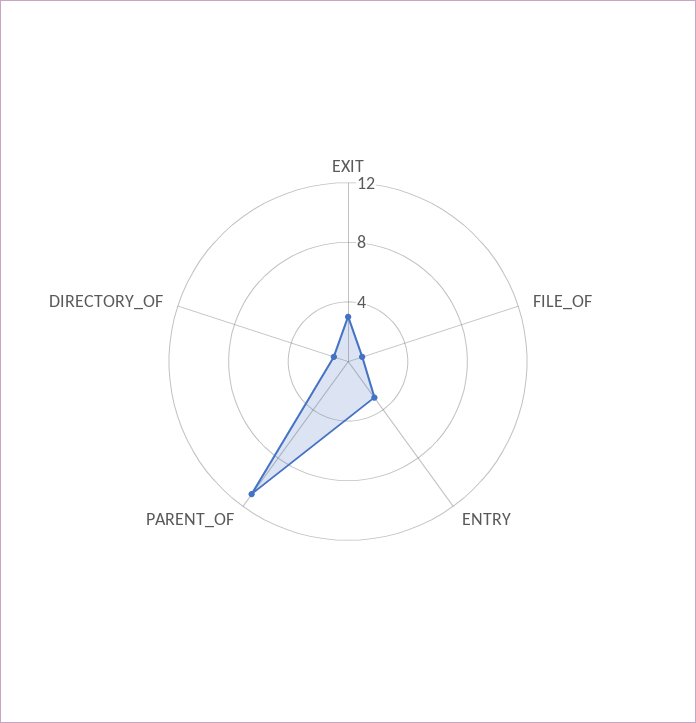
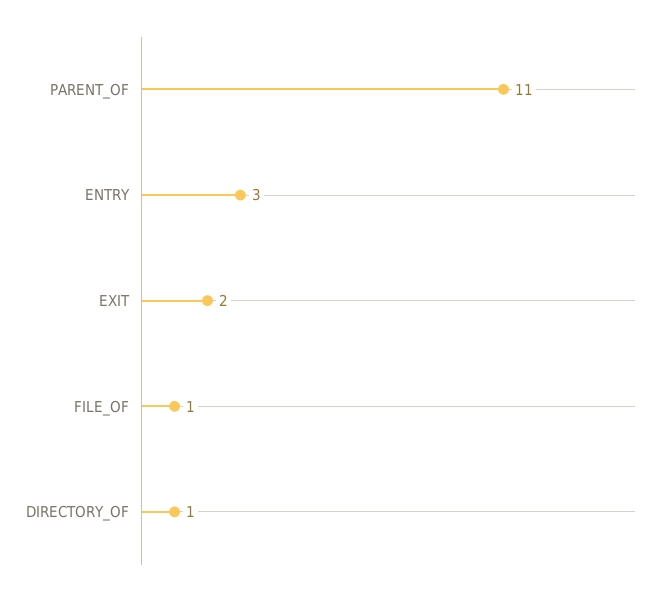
EXIT: 3 -> 2

